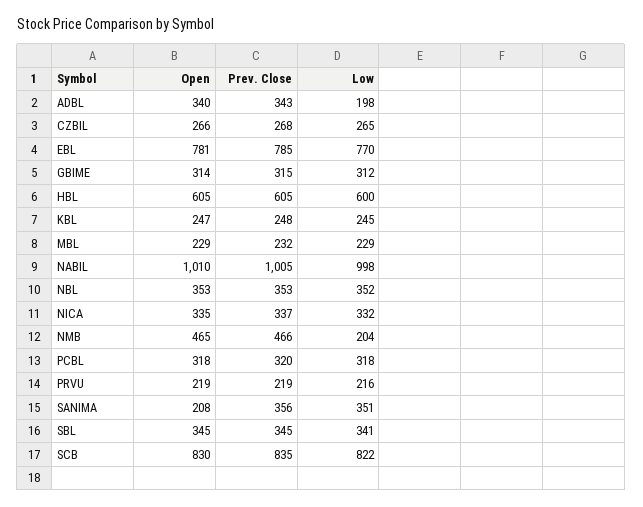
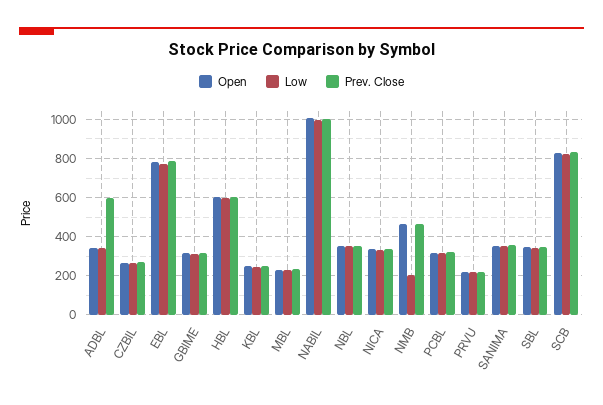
Prev. Close, ADBL: 343 -> 600
Low, ADBL: 198 -> 350
Open, SANIMA: 208 -> 350

